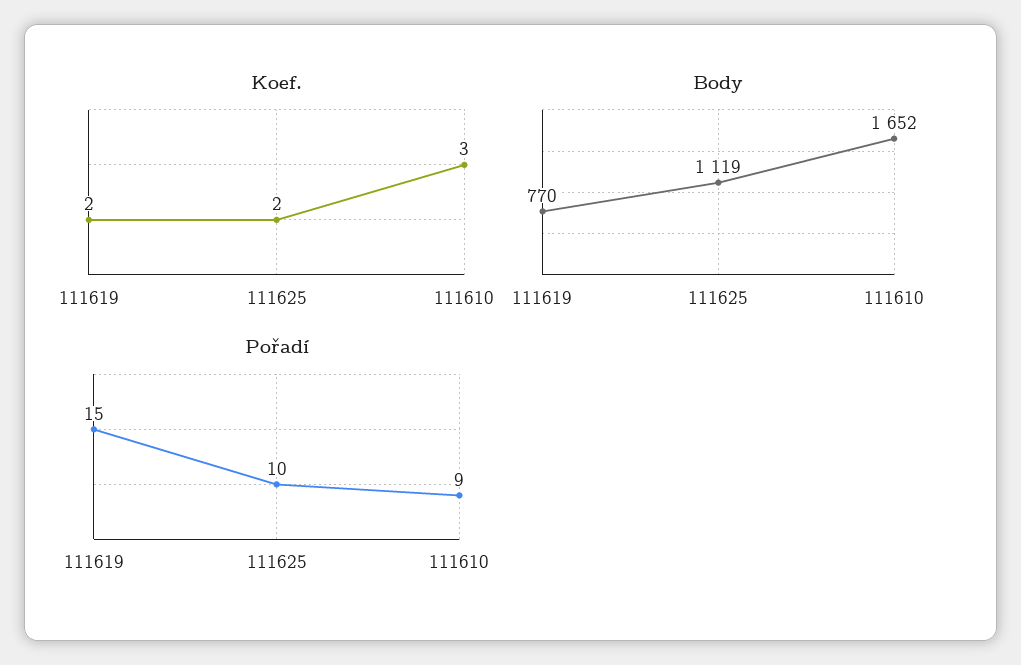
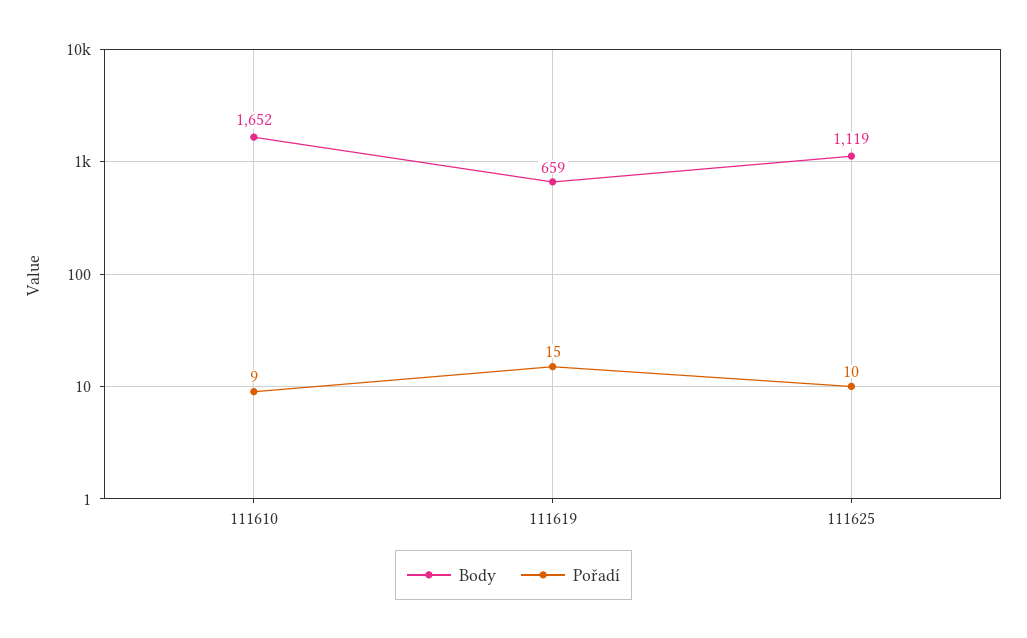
Koef., 111619: 2 -> none
Koef., 111625: 2 -> none
Koef., 111610: 3 -> none
Body, 111619: 770 -> 659

